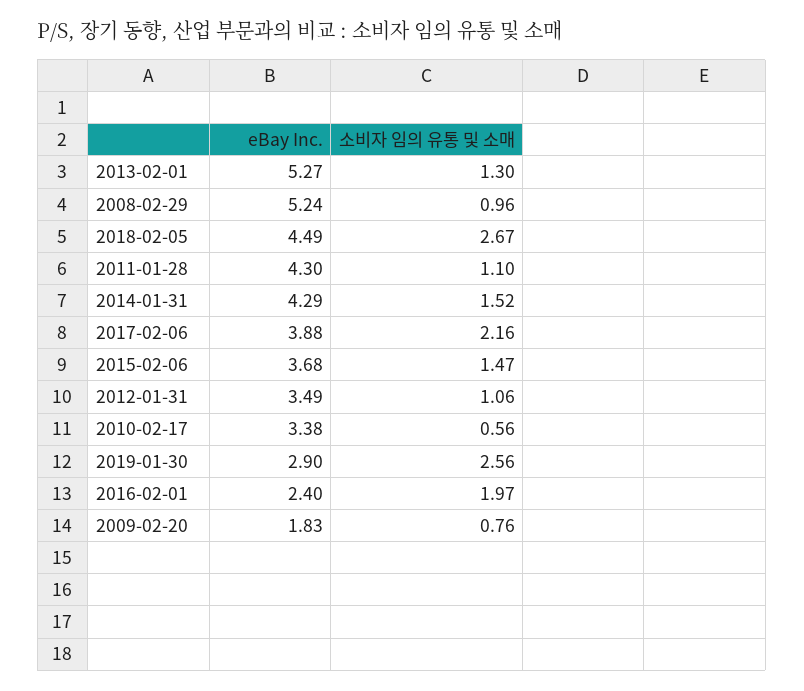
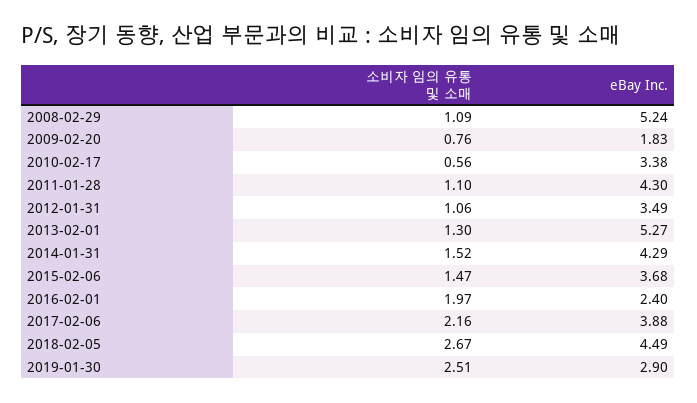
소비자 임의 유통 및 소매, 2008-02-29: 0.96 -> 1.09
소비자 임의 유통 및 소매, 2019-01-30: 2.56 -> 2.51

